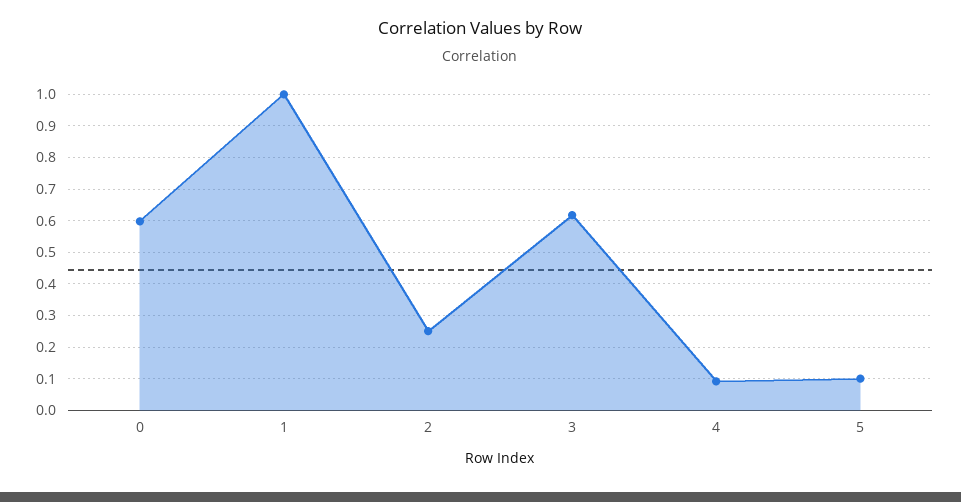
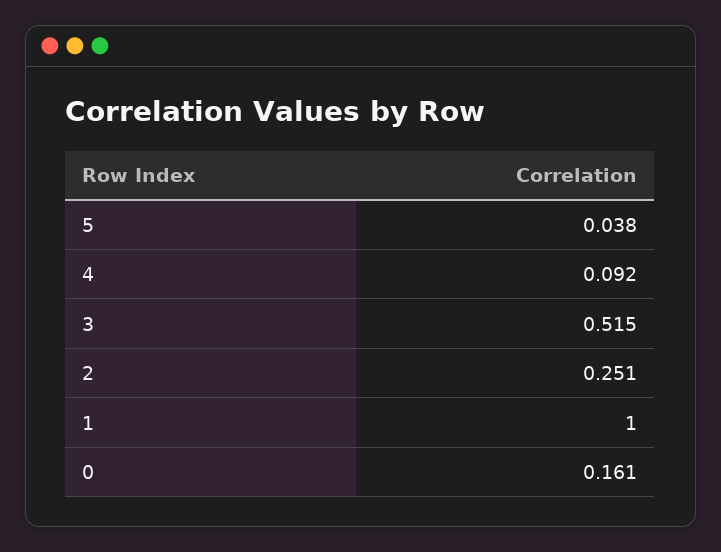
0: 0.6 -> 0.161
3: 0.62 -> 0.515
5: 0.1 -> 0.038

